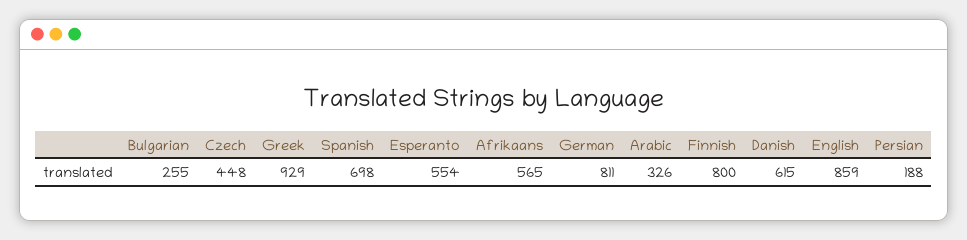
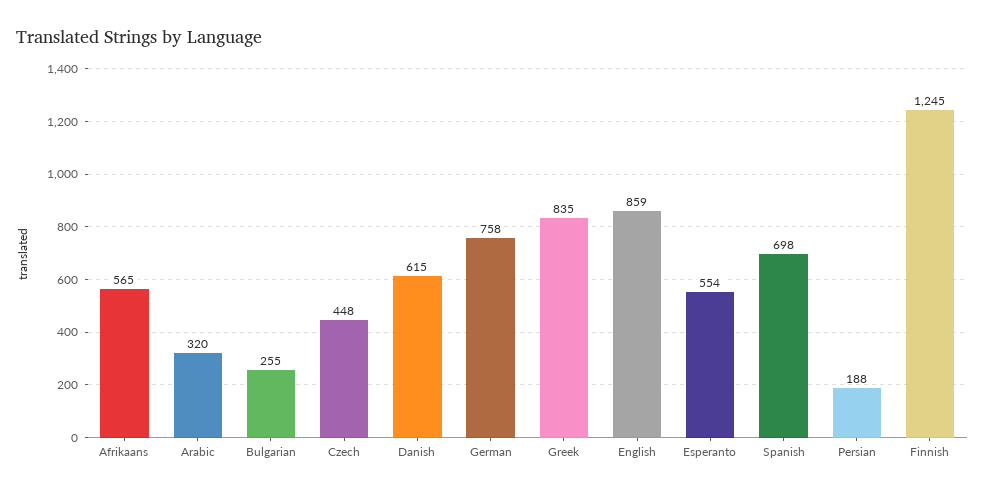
Greek: 929 -> 835
German: 811 -> 758
Arabic: 326 -> 320
Finnish: 800 -> 1245

